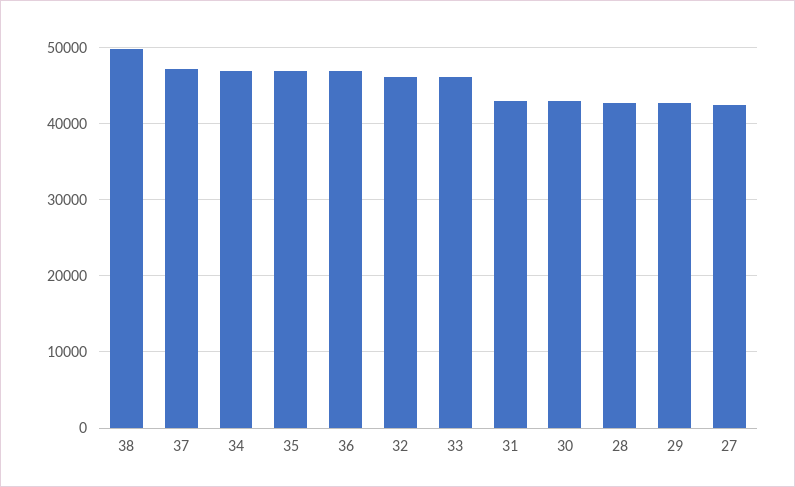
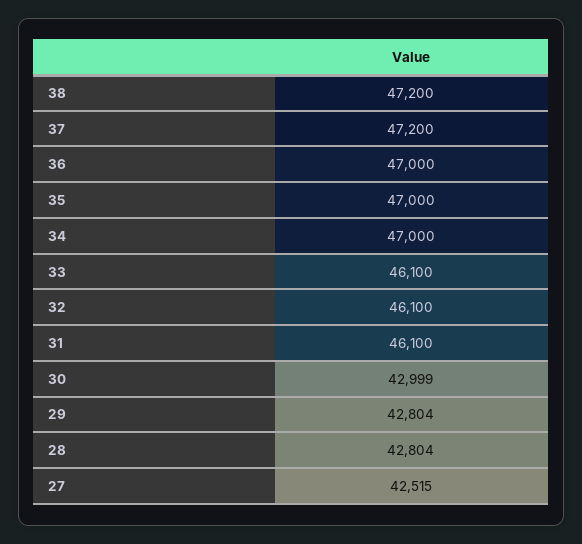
38: 50000 -> 47200
31: 43000 -> 46100

